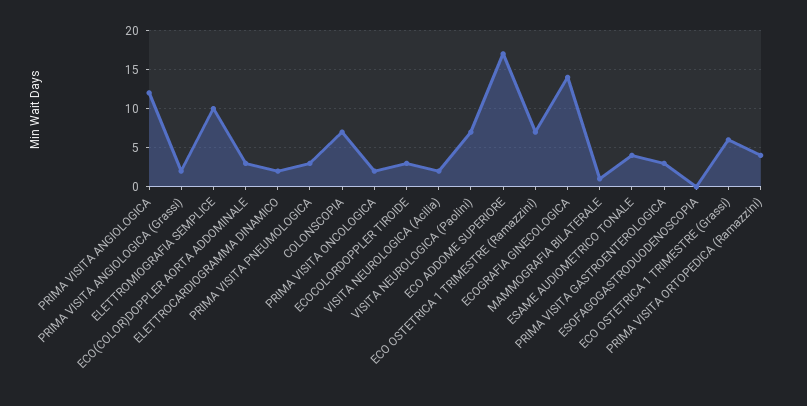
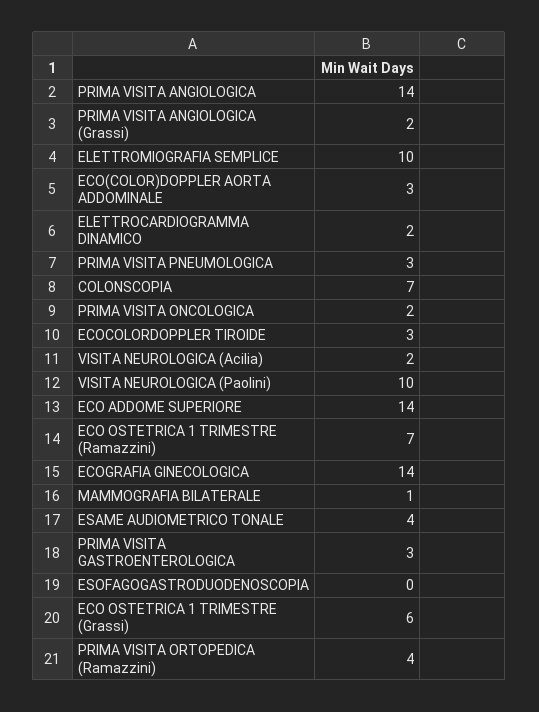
PRIMA VISITA ANGIOLOGICA: 12 -> 14
VISITA NEUROLOGICA (Paolini): 7 -> 10
ECO ADDOME SUPERIORE: 17 -> 14

